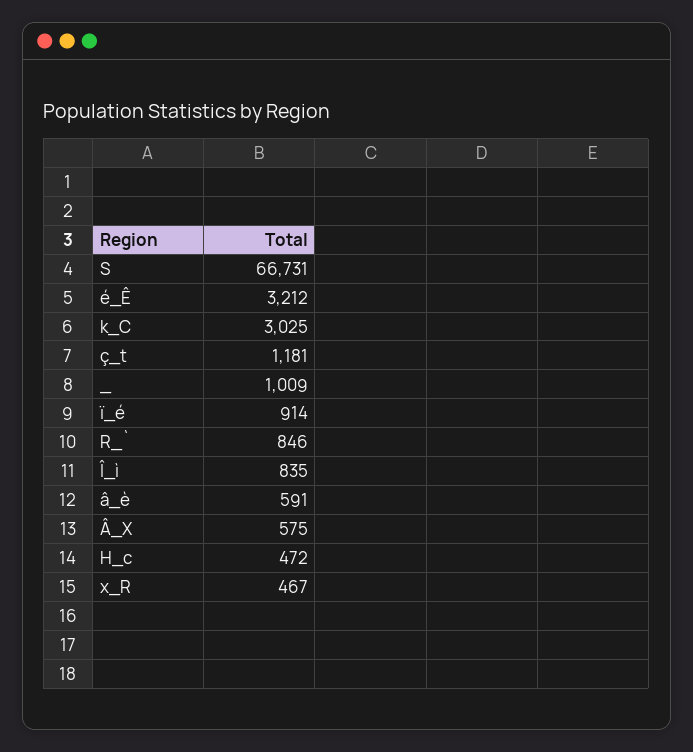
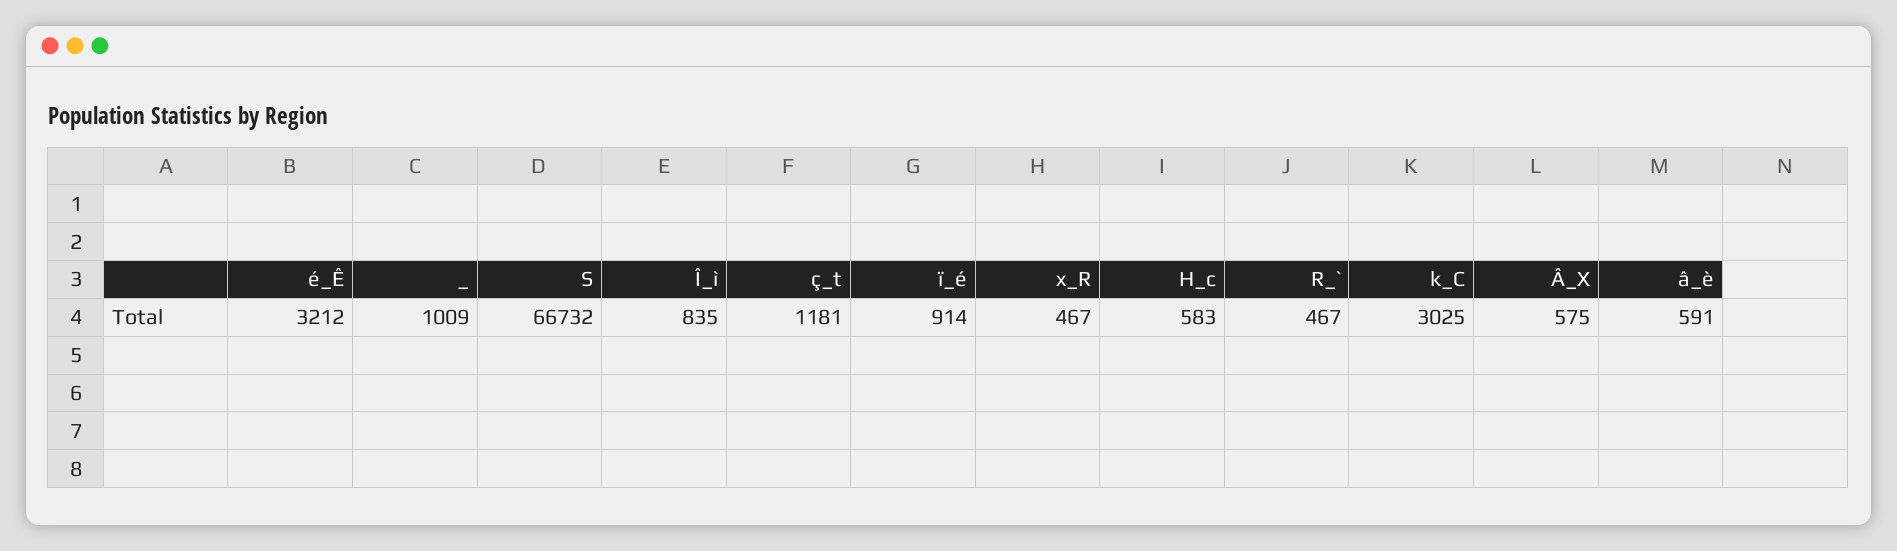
S: 66731 -> 66732
R_`: 846 -> 467
H_c: 472 -> 583

